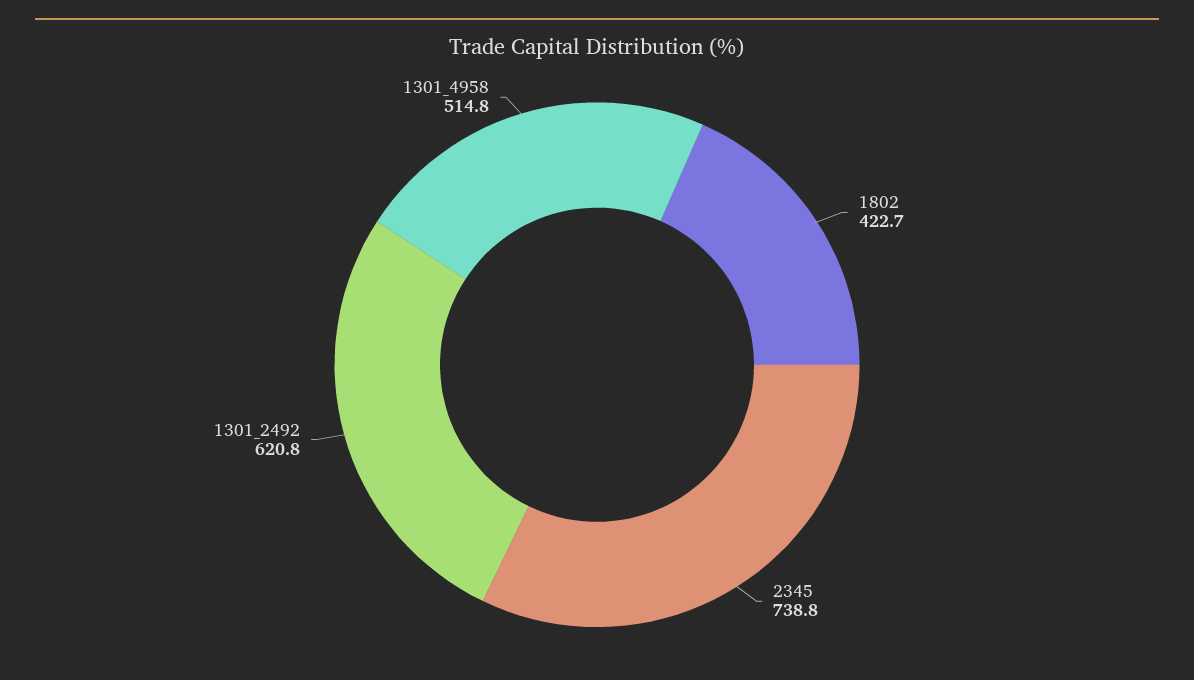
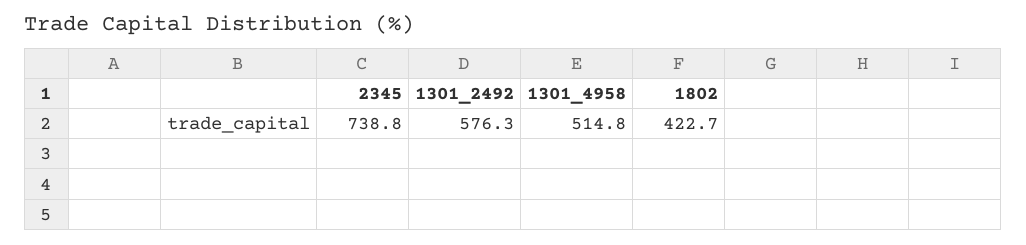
1301_2492: 620.8 -> 576.3

